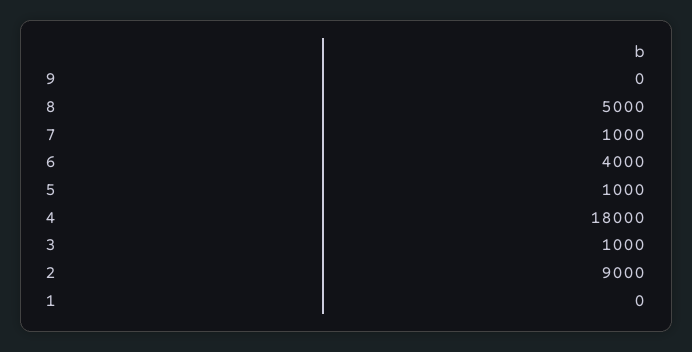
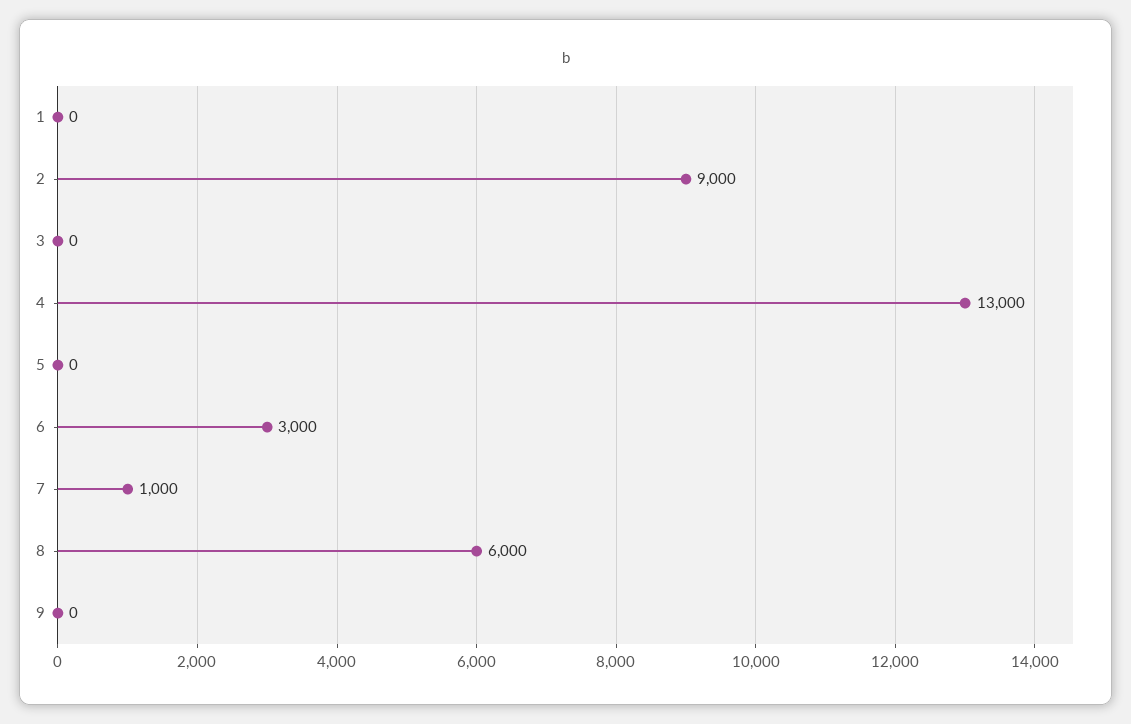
8: 5000 -> 6000
6: 4000 -> 3000
5: 1000 -> 0
4: 18000 -> 13000
3: 1000 -> 0

